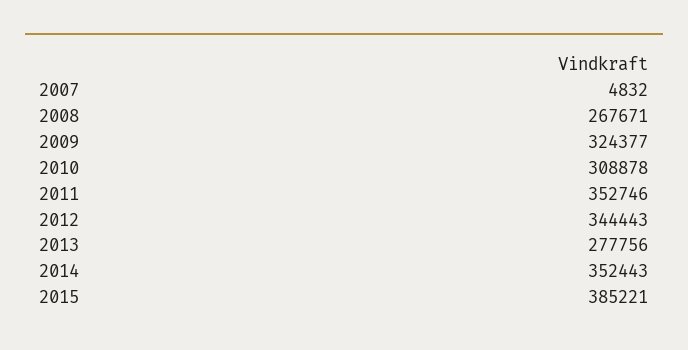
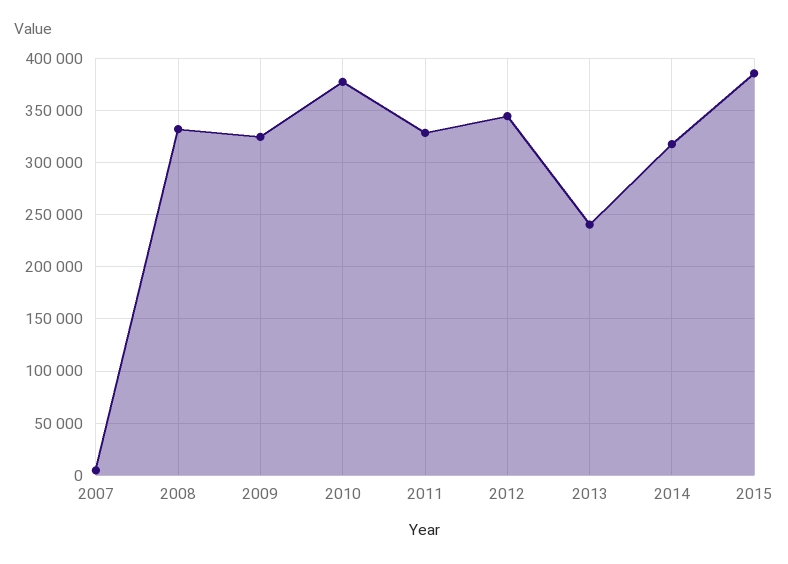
2008: 267671 -> 330000
2010: 308878 -> 380000
2011: 352746 -> 330000
2013: 277756 -> 240000
2014: 352443 -> 320000

